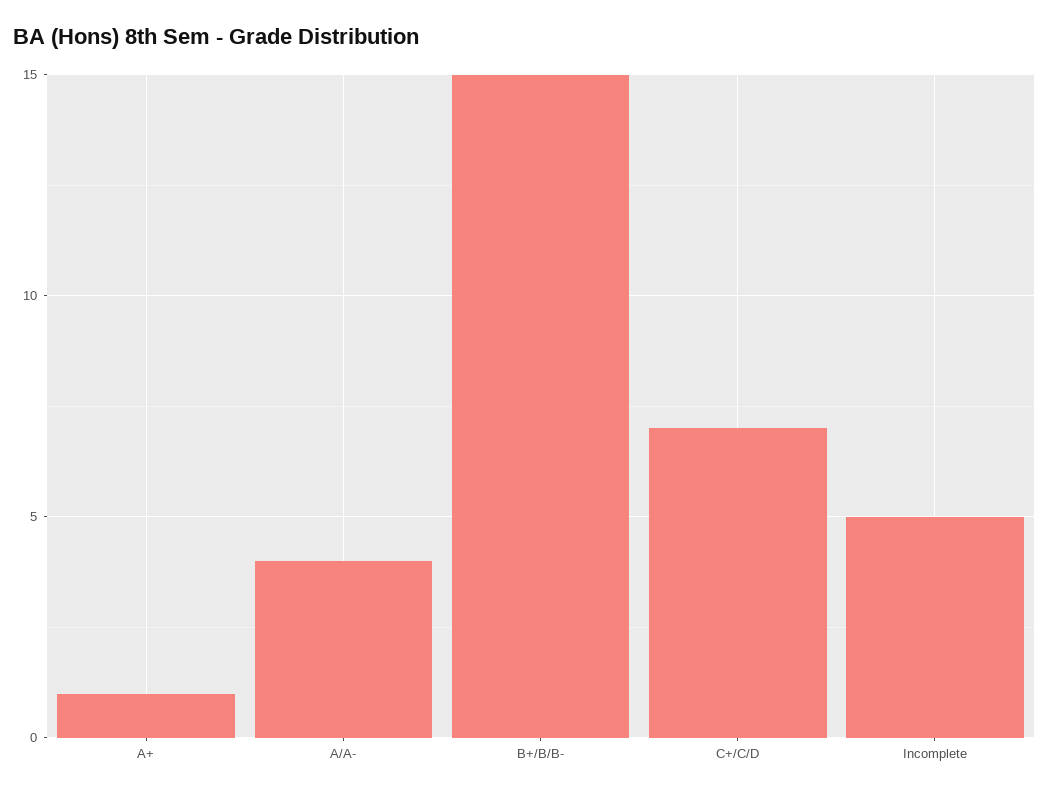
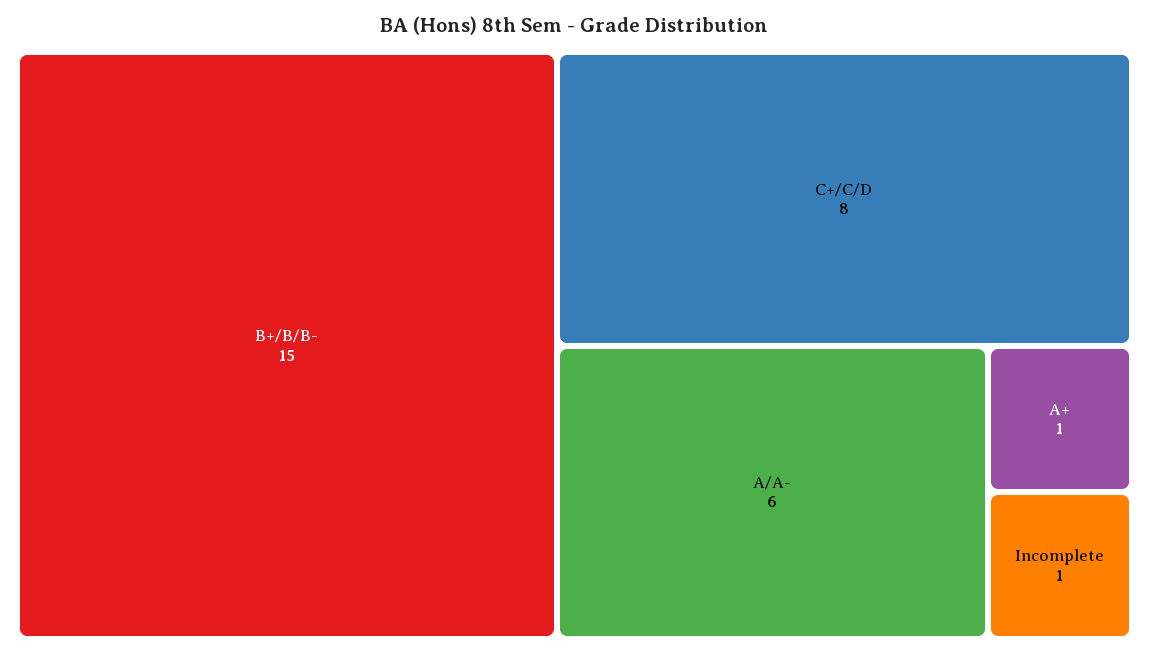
A/A-: 4 -> 6
C+/C/D: 7 -> 8
Incomplete: 5 -> 1

